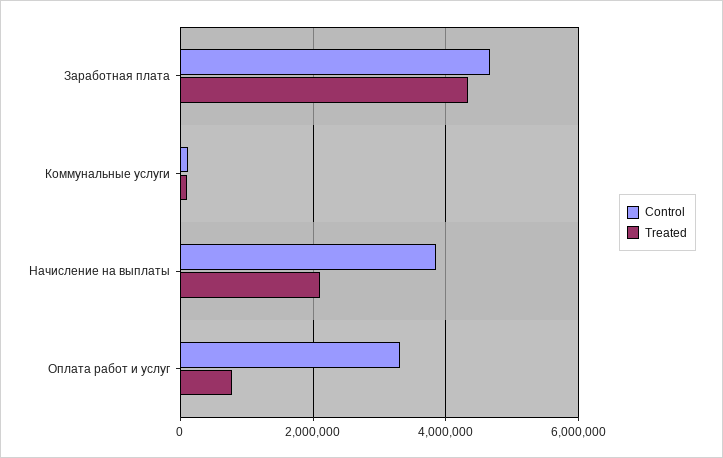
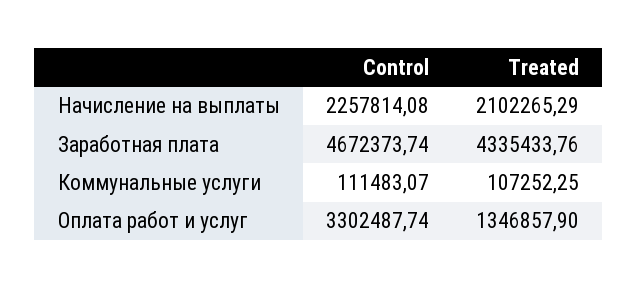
Control, Начисление на выплаты: 3800000 -> 2257814.08
Treated, Оплата работ и услуг: 800000 -> 1346857.9

